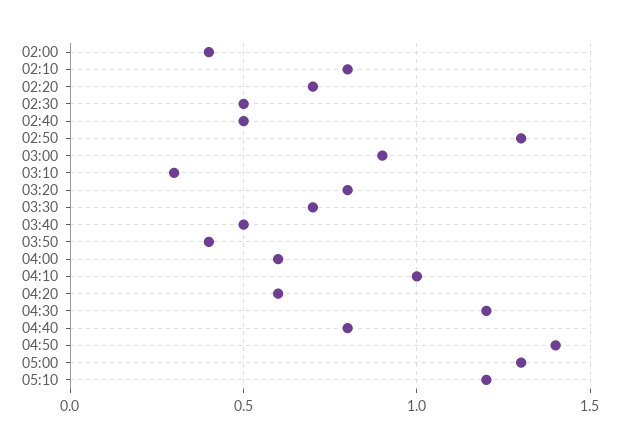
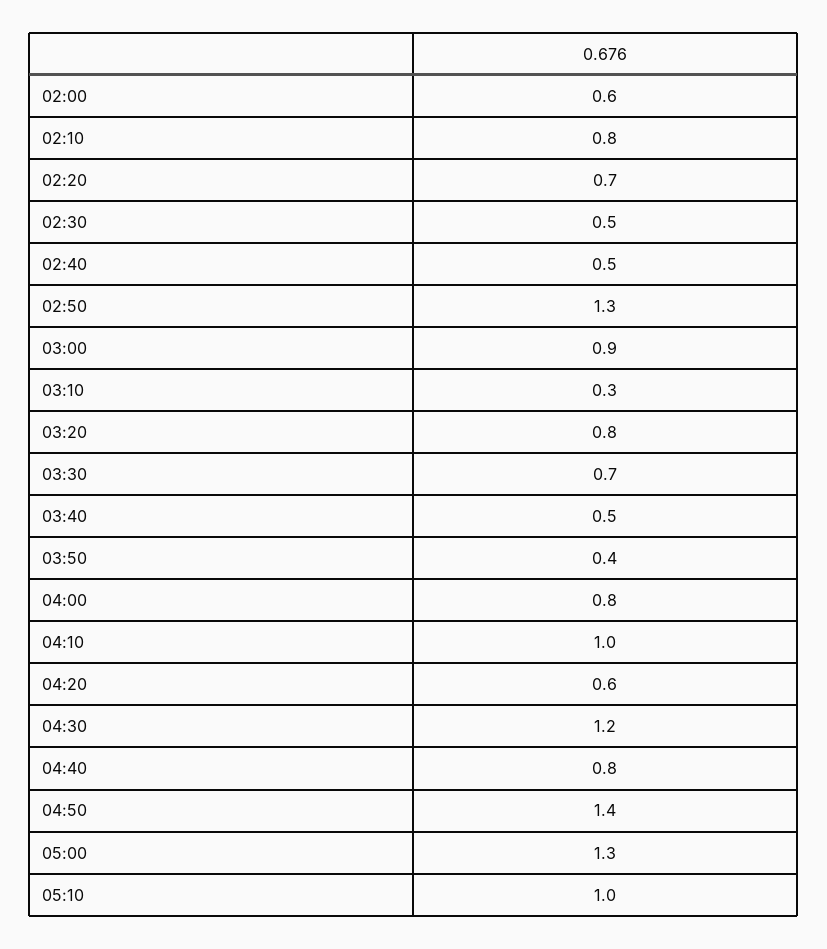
02:00: 0.4 -> 0.6
04:00: 0.6 -> 0.8
05:10: 1.2 -> 1

